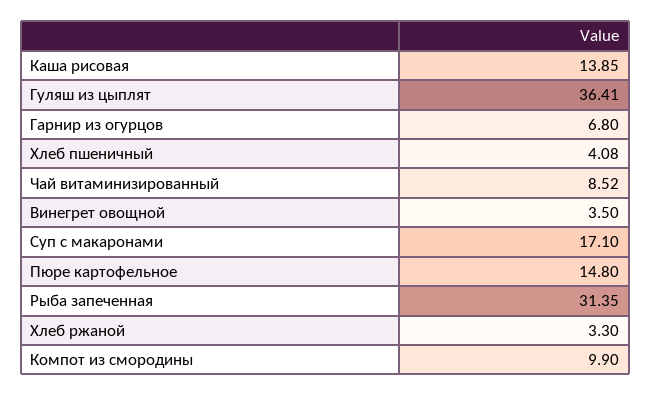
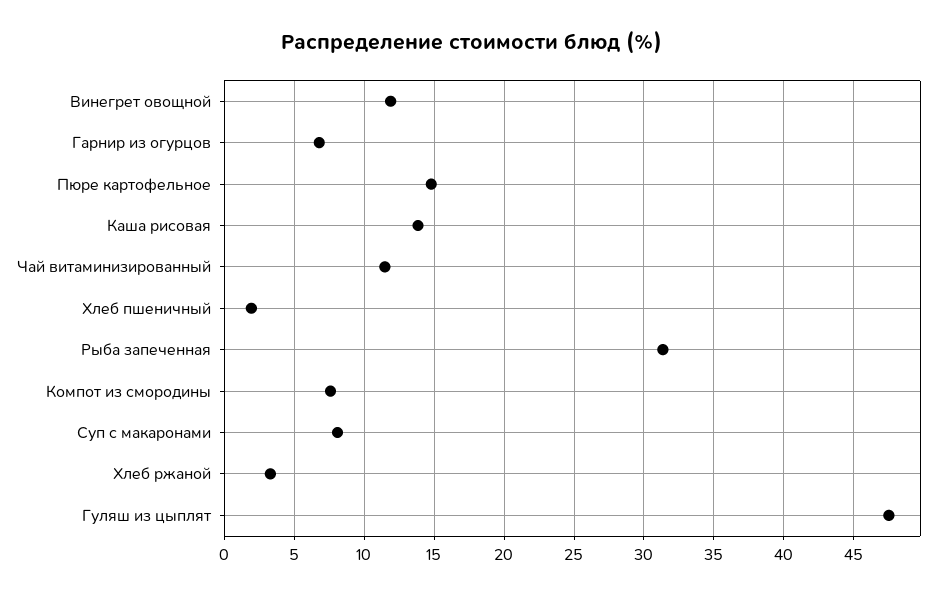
Гуляш из цыплят: 36.41 -> 47.5
Хлеб пшеничный: 4.08 -> 2
Чай витаминизированный: 8.52 -> 11.5
Винегрет овощной: 3.5 -> 12
Суп с макаронами: 17.1 -> 8
Компот из смородины: 9.9 -> 7.5

